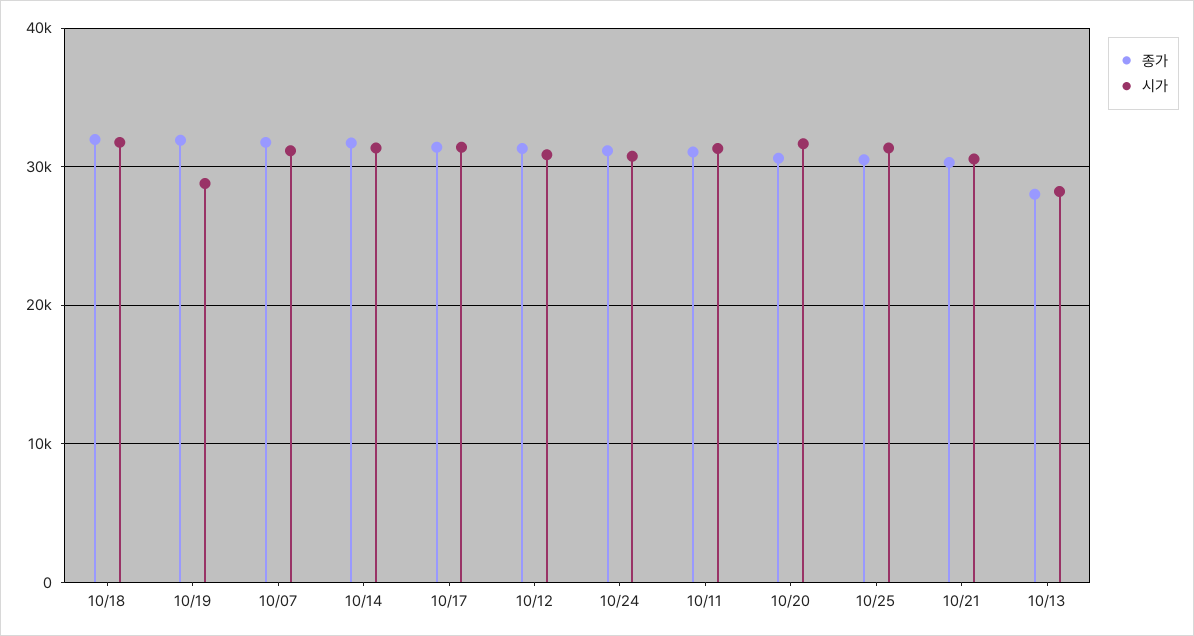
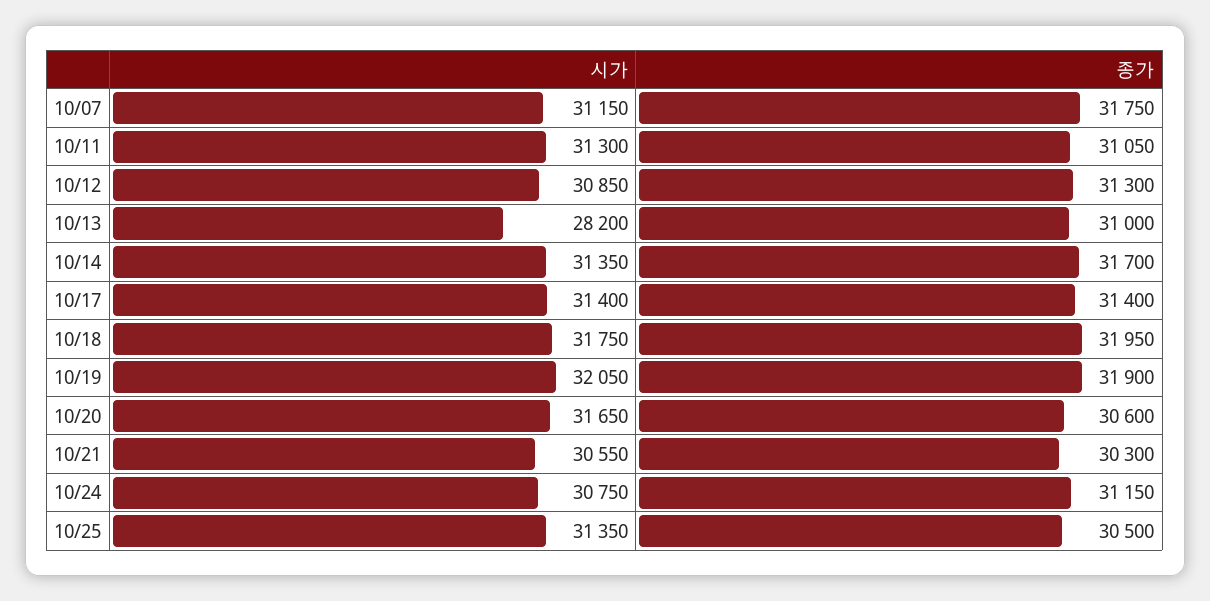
시가, 10/19: 29000 -> 32050
종가, 10/13: 28000 -> 31000

